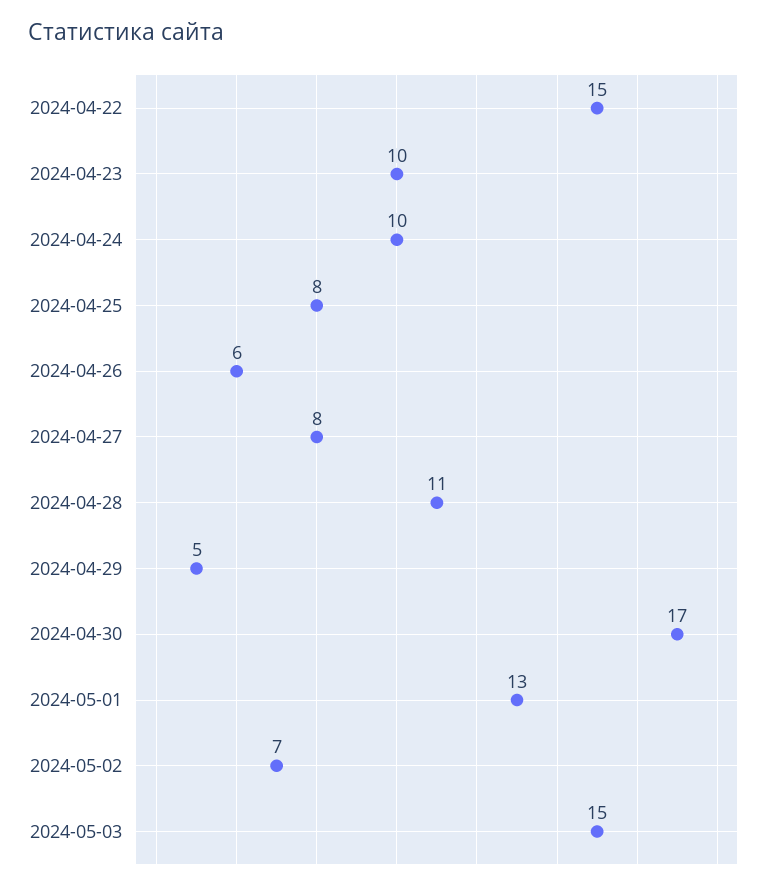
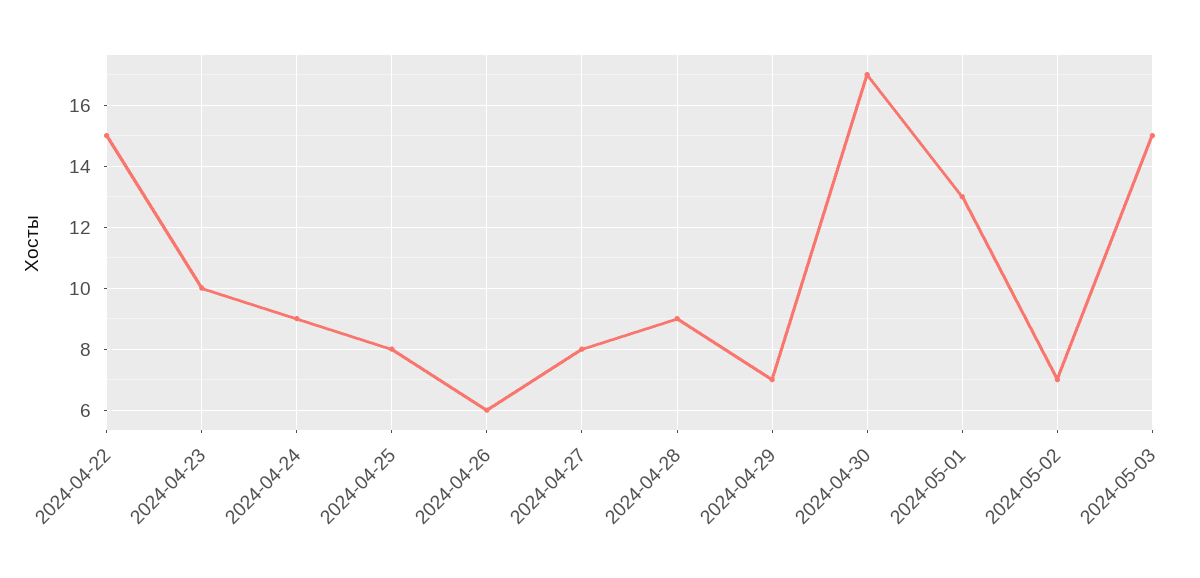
2024-04-24: 10 -> 9
2024-04-28: 11 -> 9
2024-04-29: 5 -> 7

